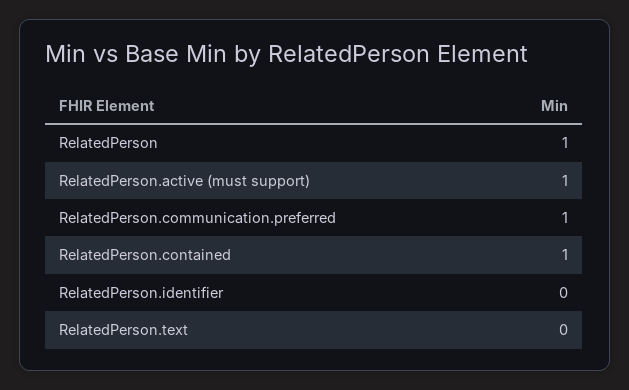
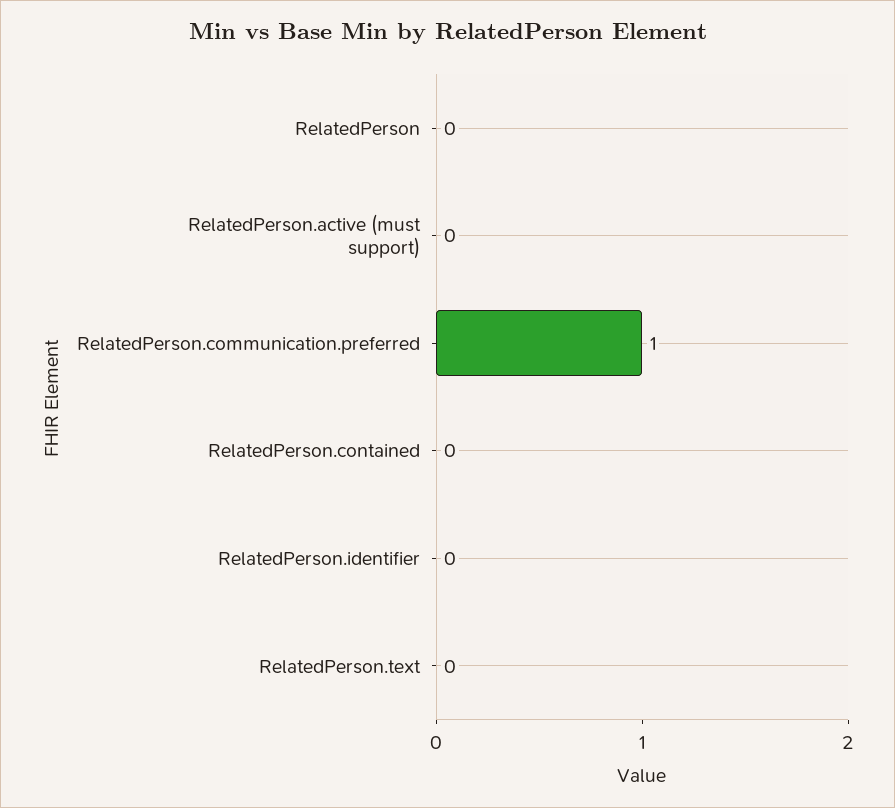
RelatedPerson: 1 -> 0
RelatedPerson.active (must support): 1 -> 0
RelatedPerson.contained: 1 -> 0

